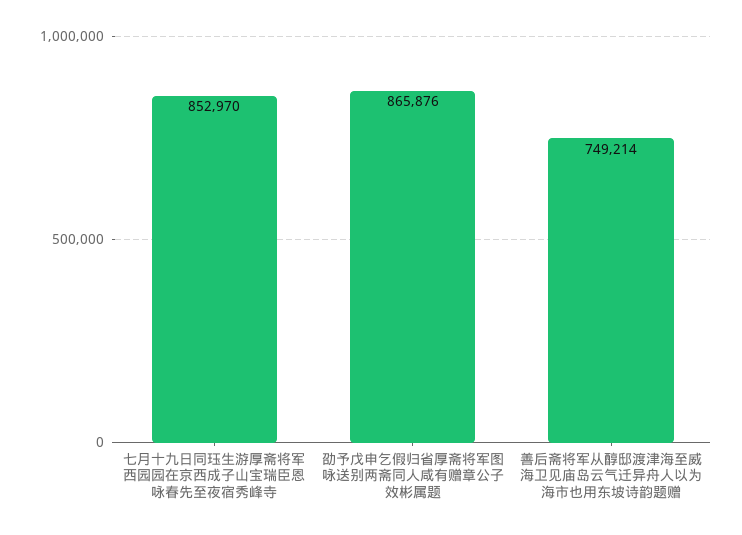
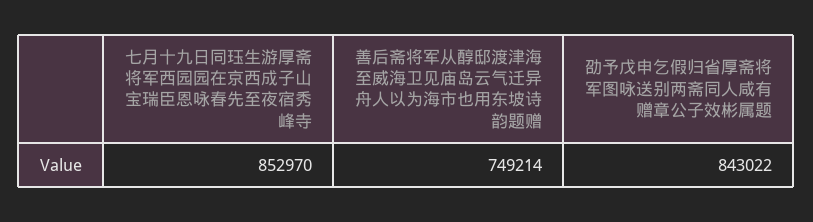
劭予戊申乞假归省厚斋将军图咏送别两斋同人咸有赠章公子效彬属题: 865876 -> 843022

